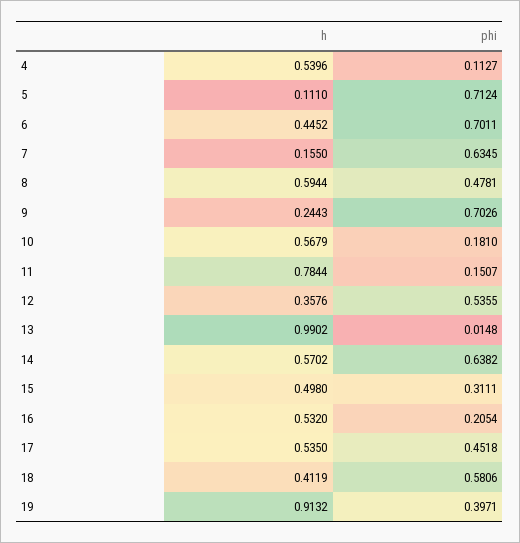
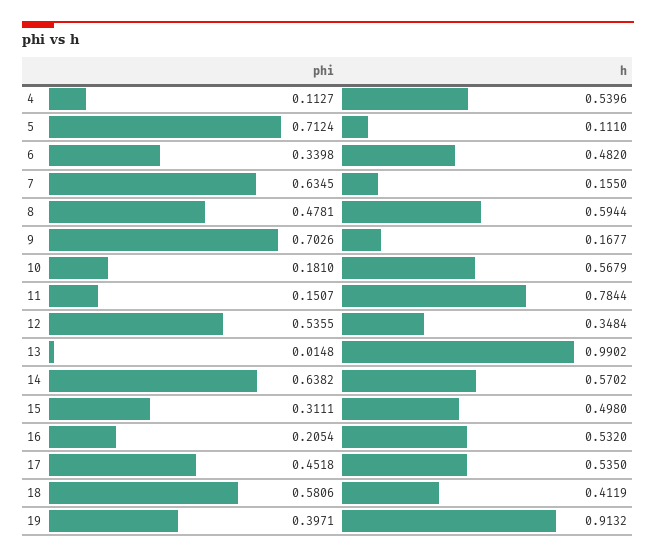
h, 6: 0.4452 -> 0.482
phi, 6: 0.7011 -> 0.3398
h, 9: 0.2443 -> 0.1677
h, 12: 0.3576 -> 0.3484

